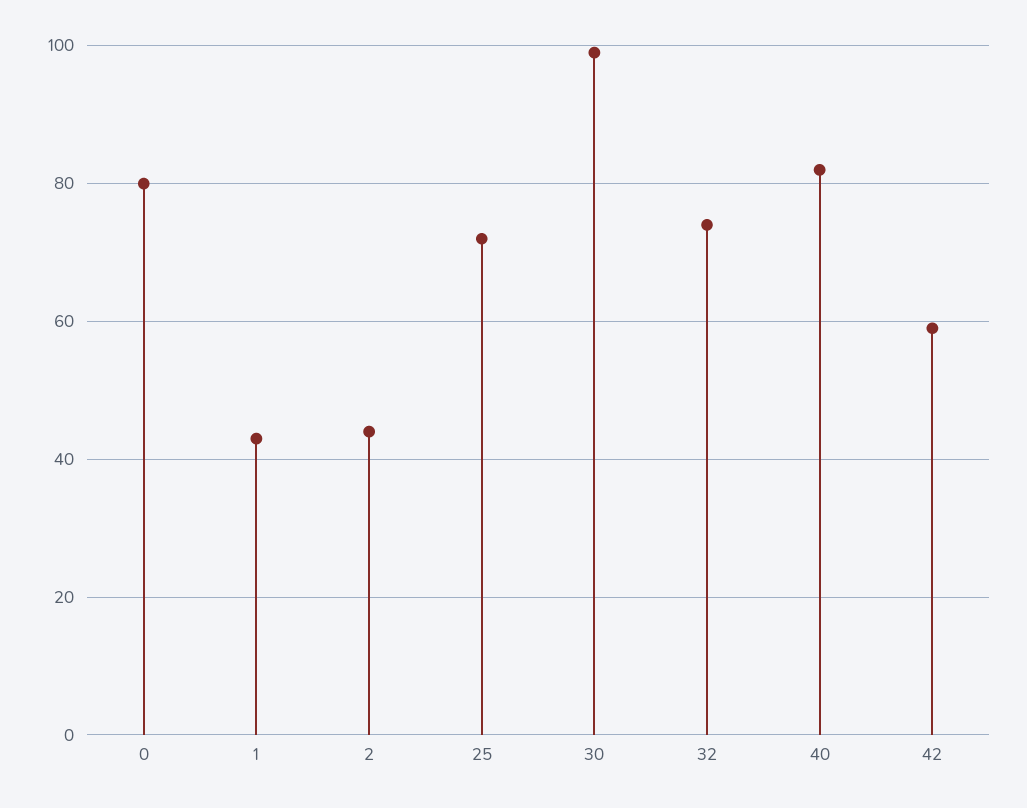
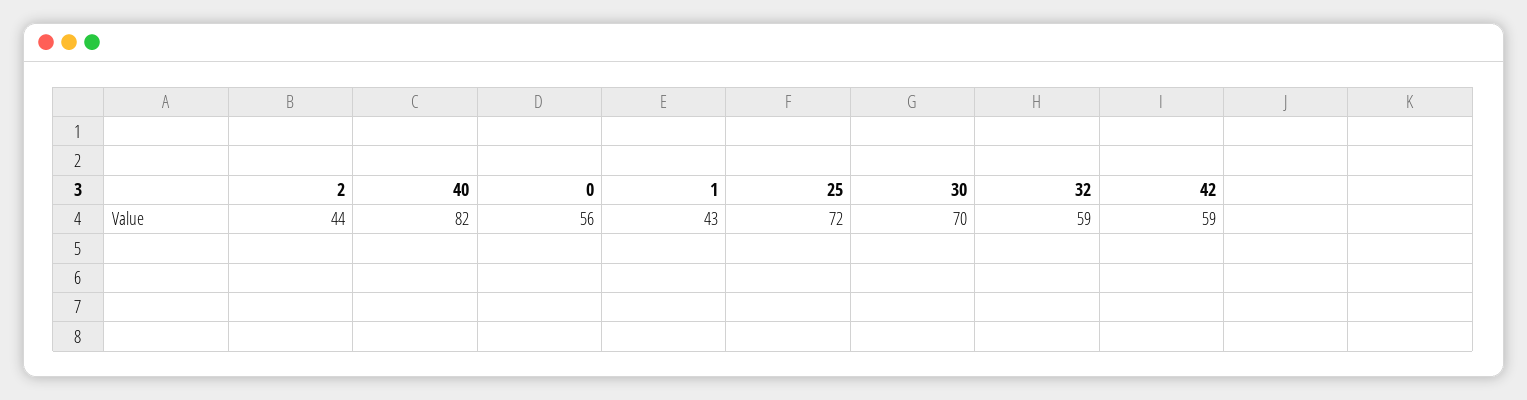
0: 80 -> 56
30: 100 -> 70
32: 75 -> 59

